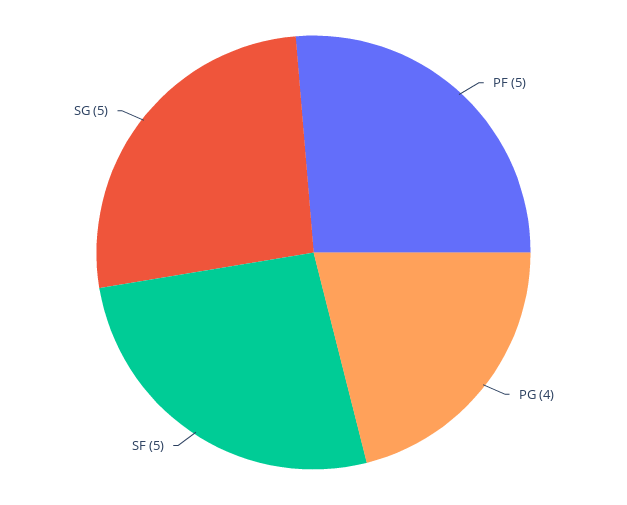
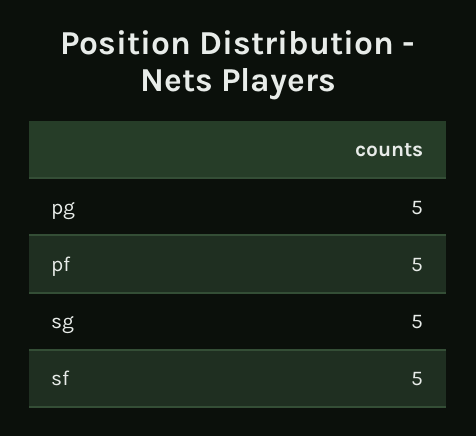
PG: 4 -> 5

